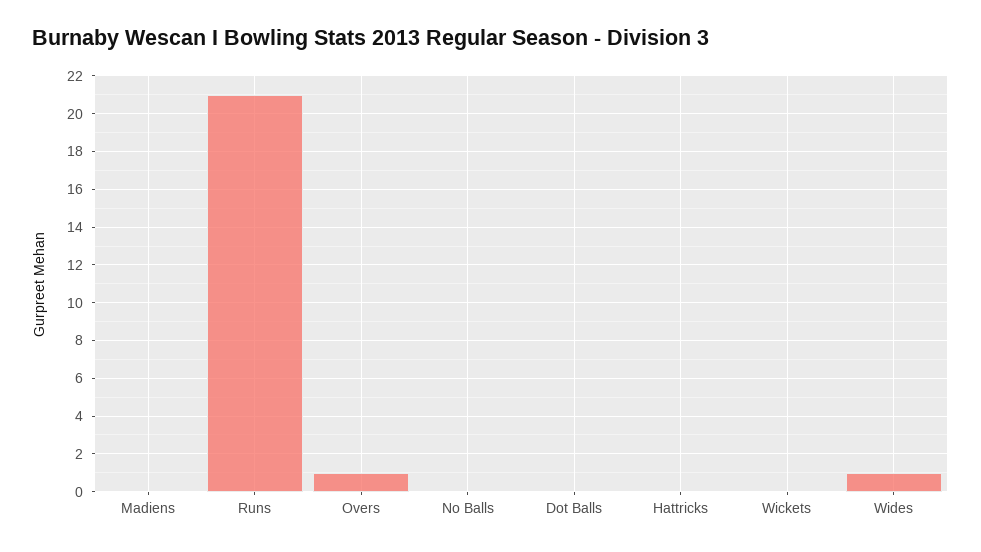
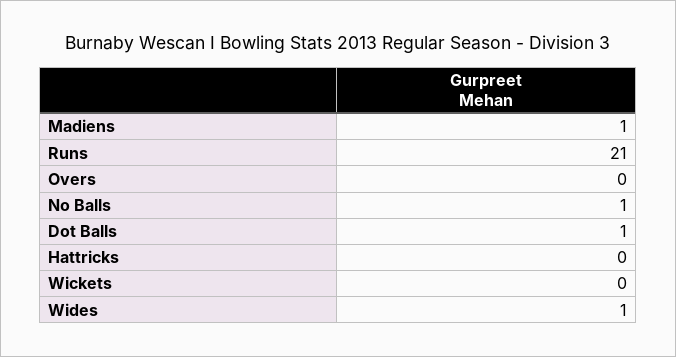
Madiens: 0 -> 1
Overs: 1 -> 0
No Balls: 0 -> 1
Dot Balls: 0 -> 1

